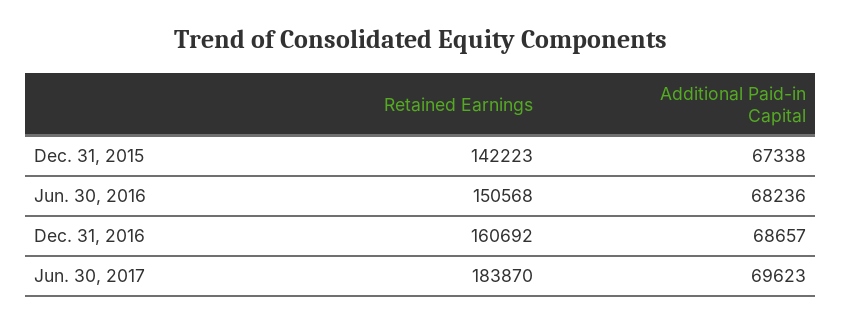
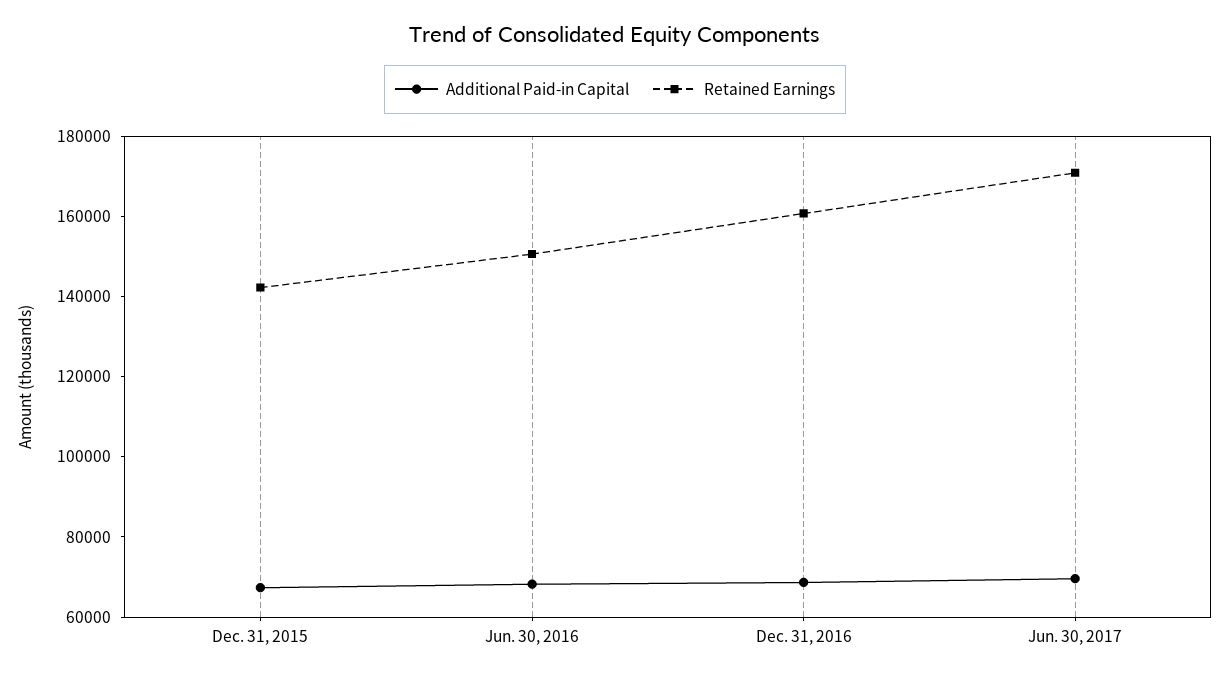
Retained Earnings, Jun. 30, 2017: 183870 -> 170000

